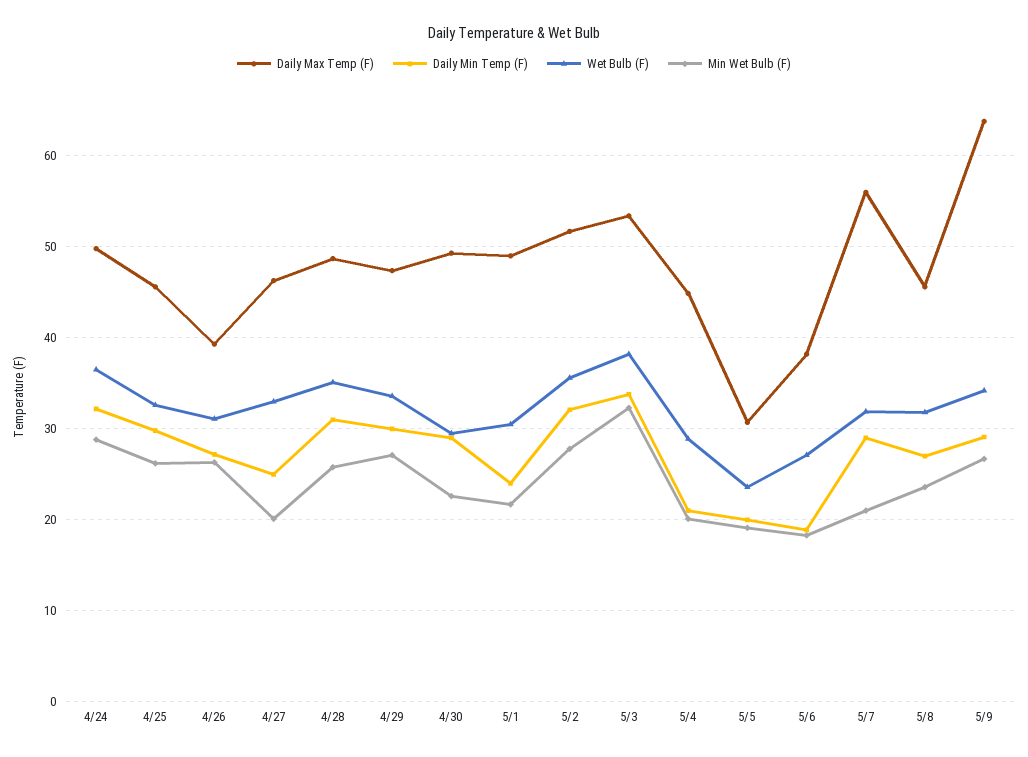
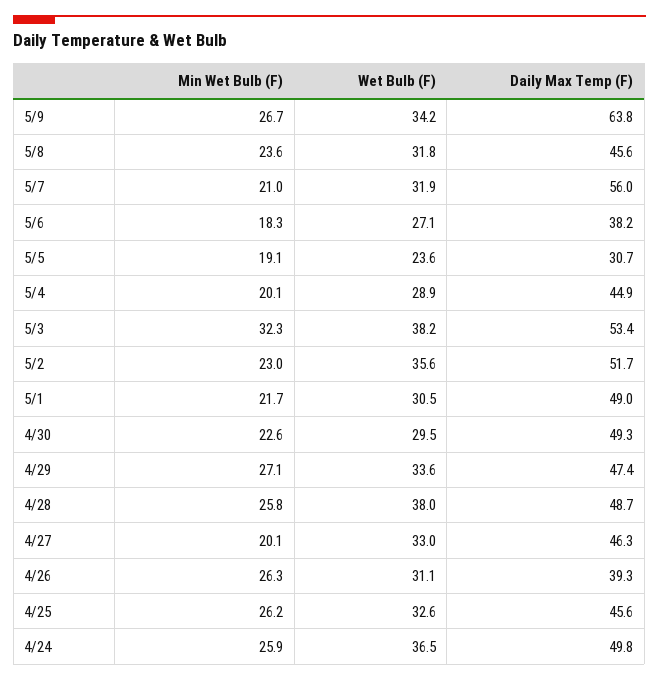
Daily Min Temp (F), 4/24: 32 -> none
Min Wet Bulb (F), 4/24: 29 -> 25.9
Daily Min Temp (F), 4/25: 30 -> none
Daily Min Temp (F), 4/26: 27 -> none
Daily Min Temp (F), 4/27: 25 -> none
Daily Min Temp (F), 4/28: 31 -> none
Wet Bulb (F), 4/28: 35 -> 38
Daily Min Temp (F), 4/29: 30 -> none
Daily Min Temp (F), 4/30: 29 -> none
Daily Min Temp (F), 5/1: 24 -> none
Daily Min Temp (F), 5/2: 32 -> none
Min Wet Bulb (F), 5/2: 28 -> 23
Daily Min Temp (F), 5/3: 34 -> none
Daily Min Temp (F), 5/4: 21 -> none
Daily Min Temp (F), 5/5: 20 -> none
Daily Min Temp (F), 5/6: 19 -> none
Daily Min Temp (F), 5/7: 29 -> none
Daily Min Temp (F), 5/8: 27 -> none
Daily Min Temp (F), 5/9: 29 -> none

